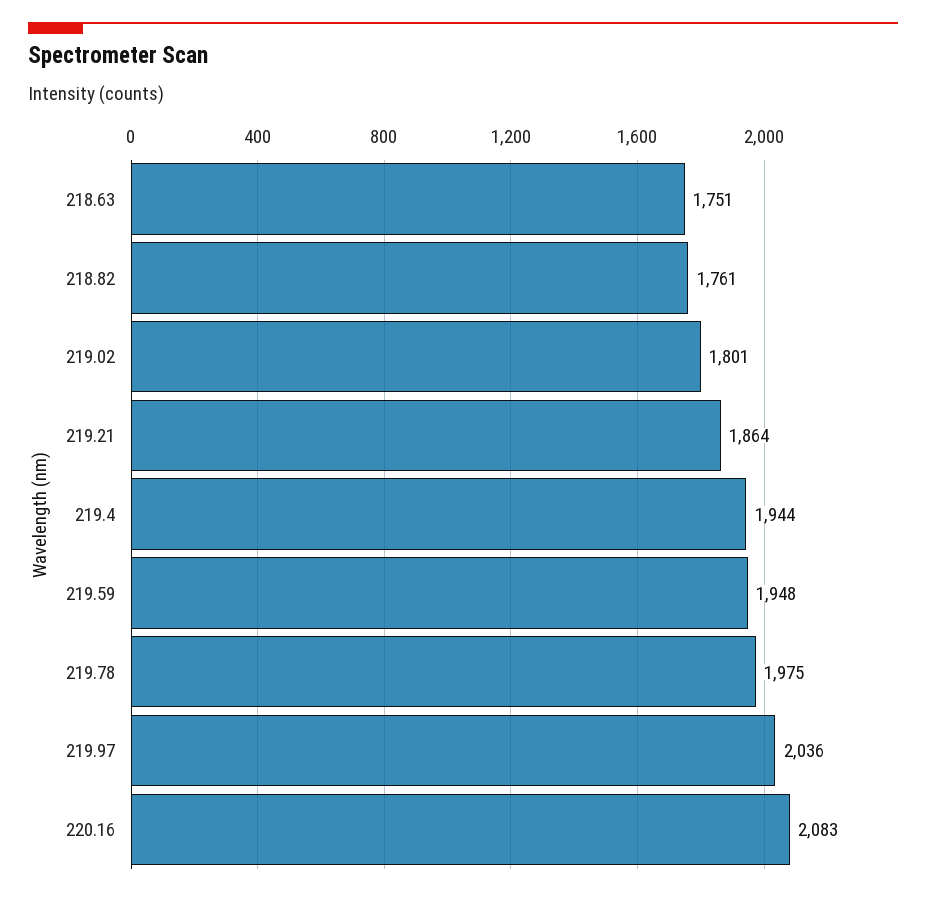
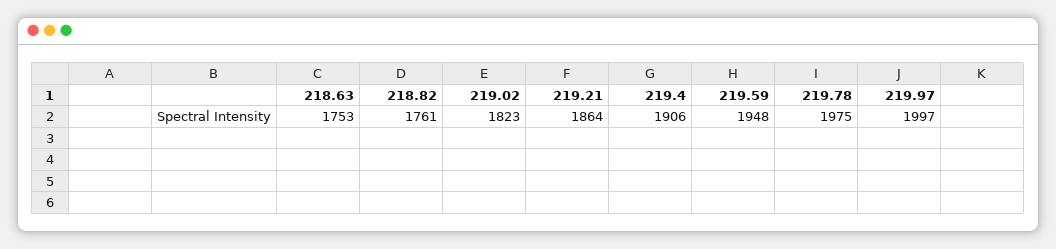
218.63: 1751 -> 1753
219.02: 1801 -> 1823
219.4: 1944 -> 1906
219.97: 2036 -> 1997
220.16: 2083 -> none

